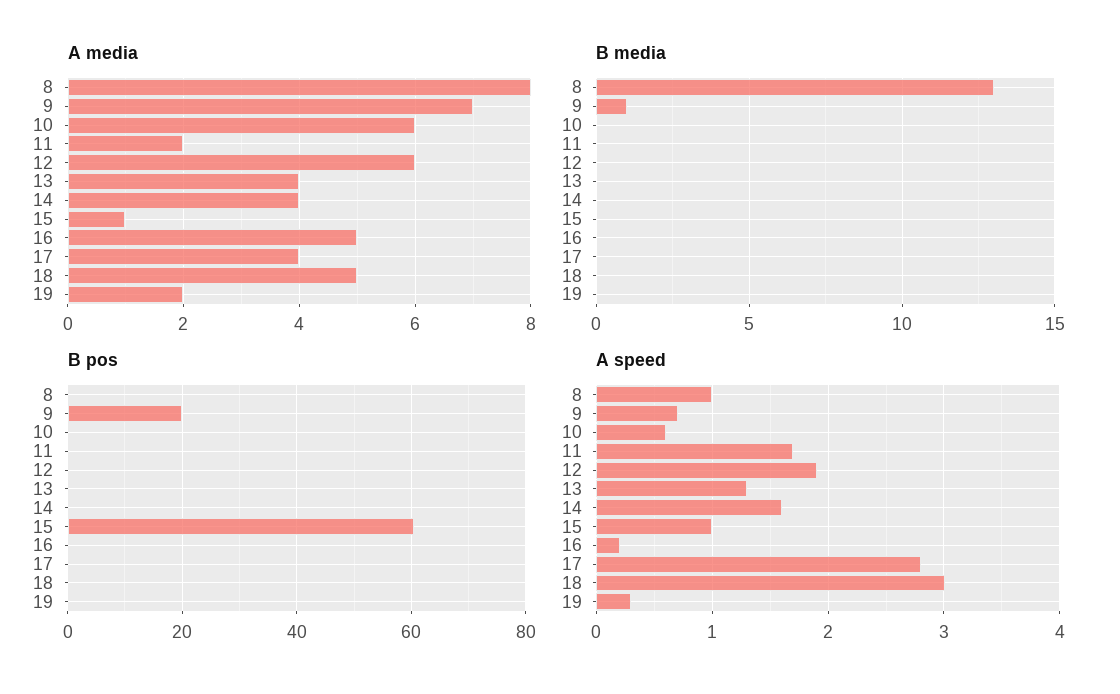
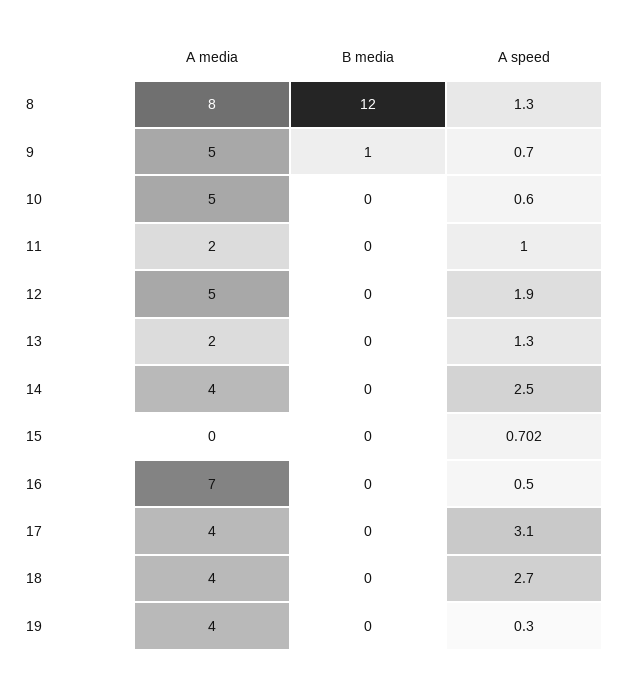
A media, 9: 7 -> 5
A media, 10: 6 -> 5
A media, 12: 6 -> 5
A media, 13: 4 -> 2
A media, 15: 1 -> 0
A media, 16: 5 -> 7
A media, 18: 5 -> 4
A media, 19: 2 -> 4
B media, 8: 13 -> 12
B pos, 8: 0 -> none
B pos, 9: 20 -> none
B pos, 10: 0 -> none
B pos, 11: 0 -> none
B pos, 12: 0 -> none
B pos, 13: 0 -> none
B pos, 14: 0 -> none
B pos, 15: 60 -> none
B pos, 16: 0 -> none
B pos, 17: 0 -> none
B pos, 18: 0 -> none
B pos, 19: 0 -> none
A speed, 8: 1 -> 1.3
A speed, 11: 1.7 -> 1
A speed, 14: 1.6 -> 2.5
A speed, 15: 1 -> 0.702
A speed, 16: 0.2 -> 0.5
A speed, 17: 2.8 -> 3.1
A speed, 18: 3 -> 2.7

